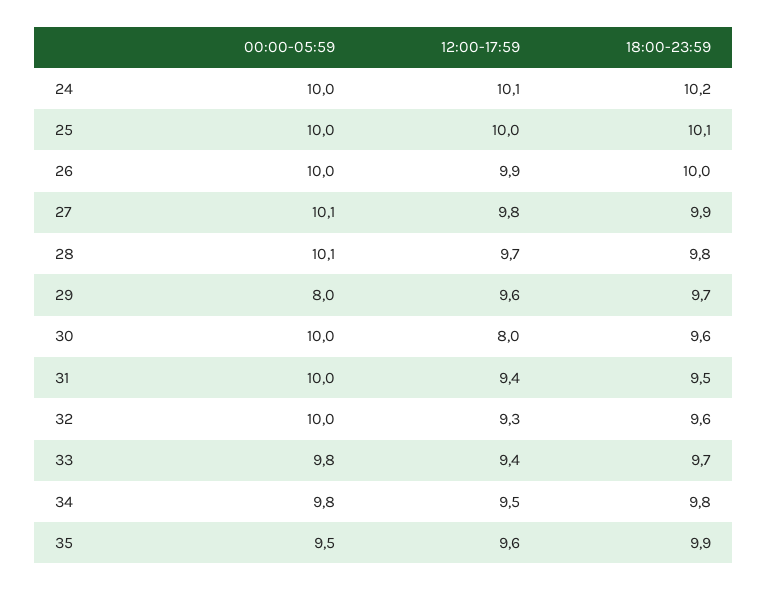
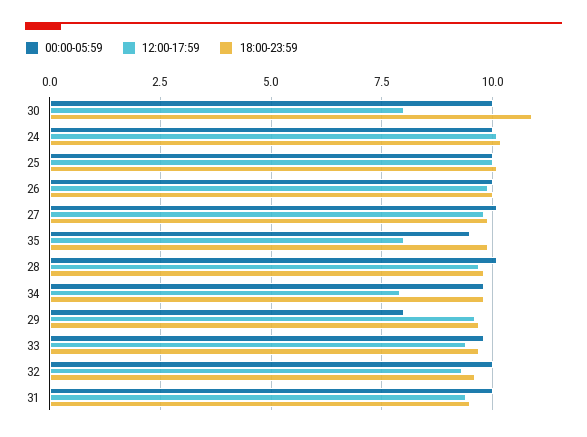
18:00-23:59, 30: 9.6 -> 11
12:00-17:59, 34: 9.5 -> 8
12:00-17:59, 35: 9.6 -> 8

